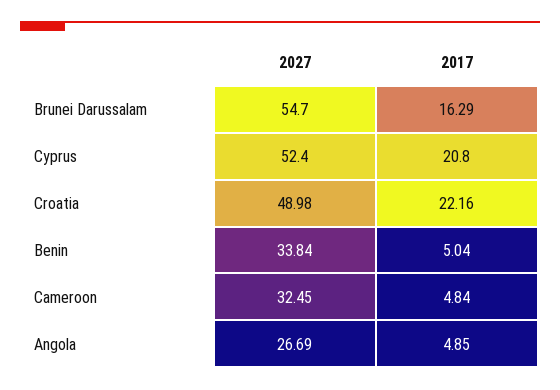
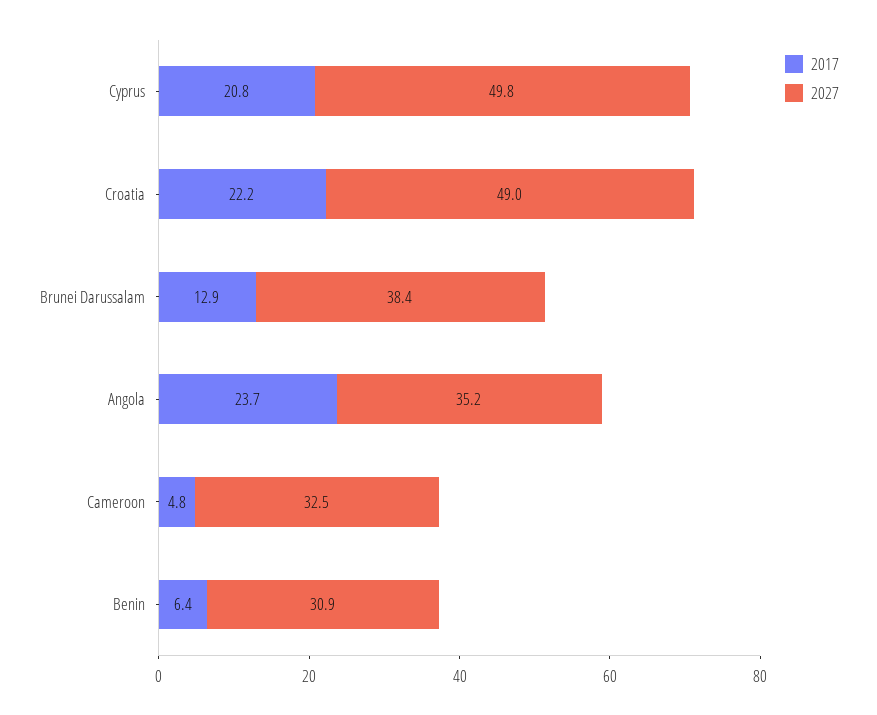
2027, Brunei Darussalam: 54.7 -> 38.4
2017, Brunei Darussalam: 16.29 -> 12.9
2027, Cyprus: 52.4 -> 49.8
2027, Benin: 33.84 -> 30.9
2017, Benin: 5.04 -> 6.4
2027, Angola: 26.69 -> 35.2
2017, Angola: 4.85 -> 23.7

